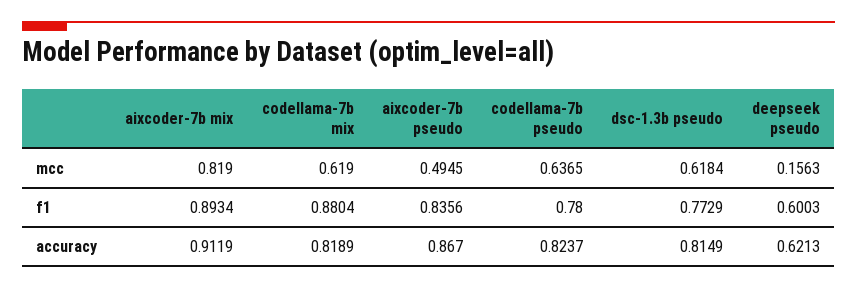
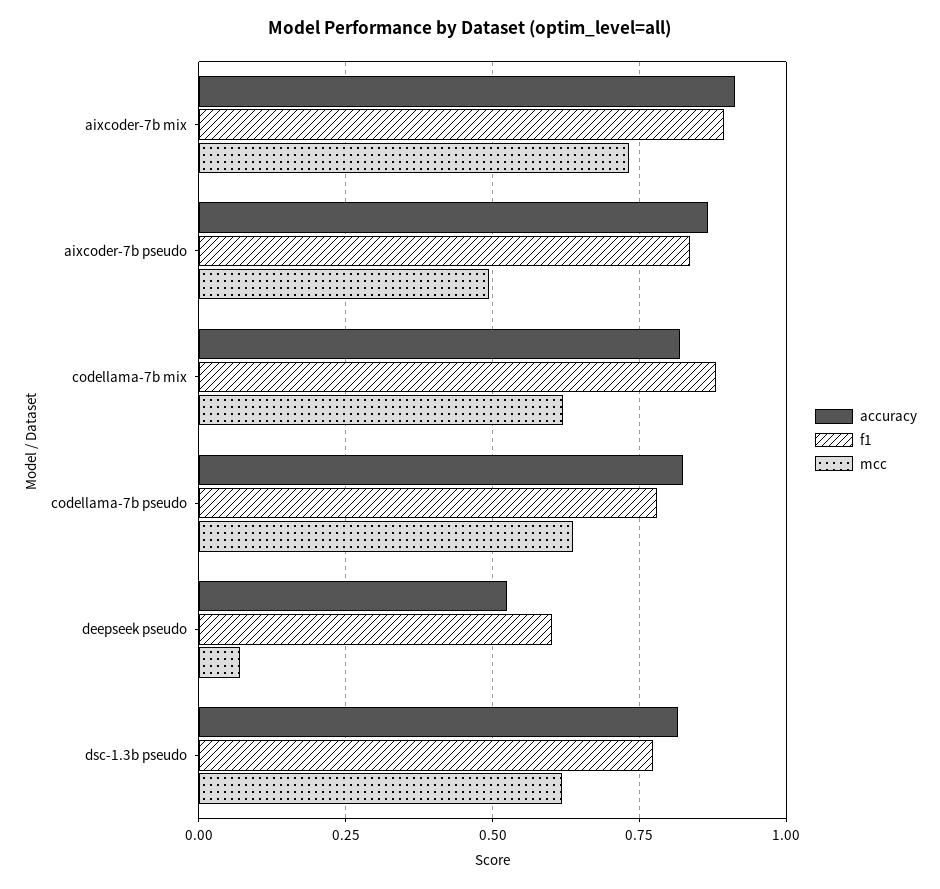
mcc, aixcoder-7b mix: 0.819 -> 0.725
mcc, deepseek pseudo: 0.1563 -> 0.075
accuracy, deepseek pseudo: 0.6213 -> 0.525

